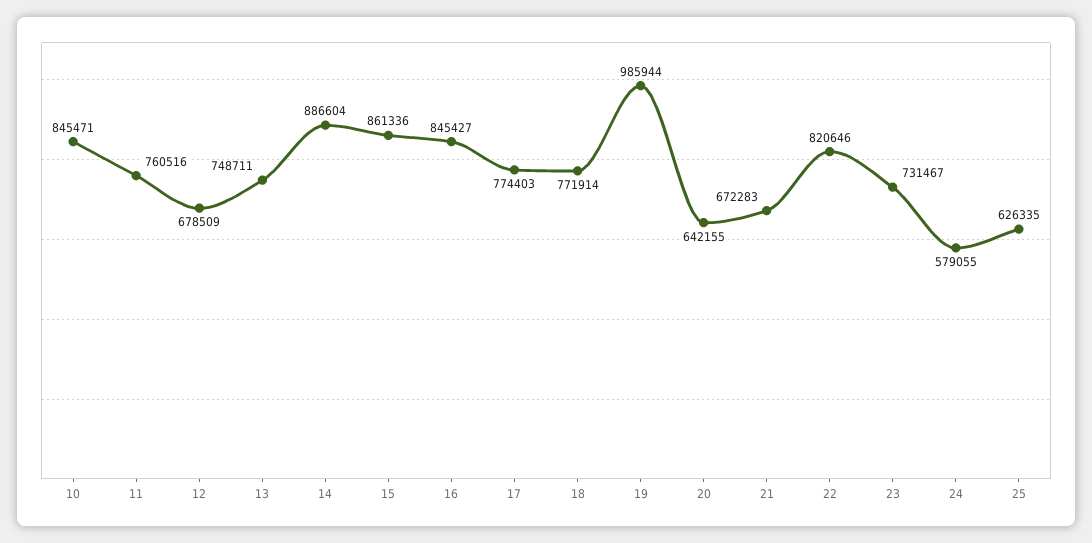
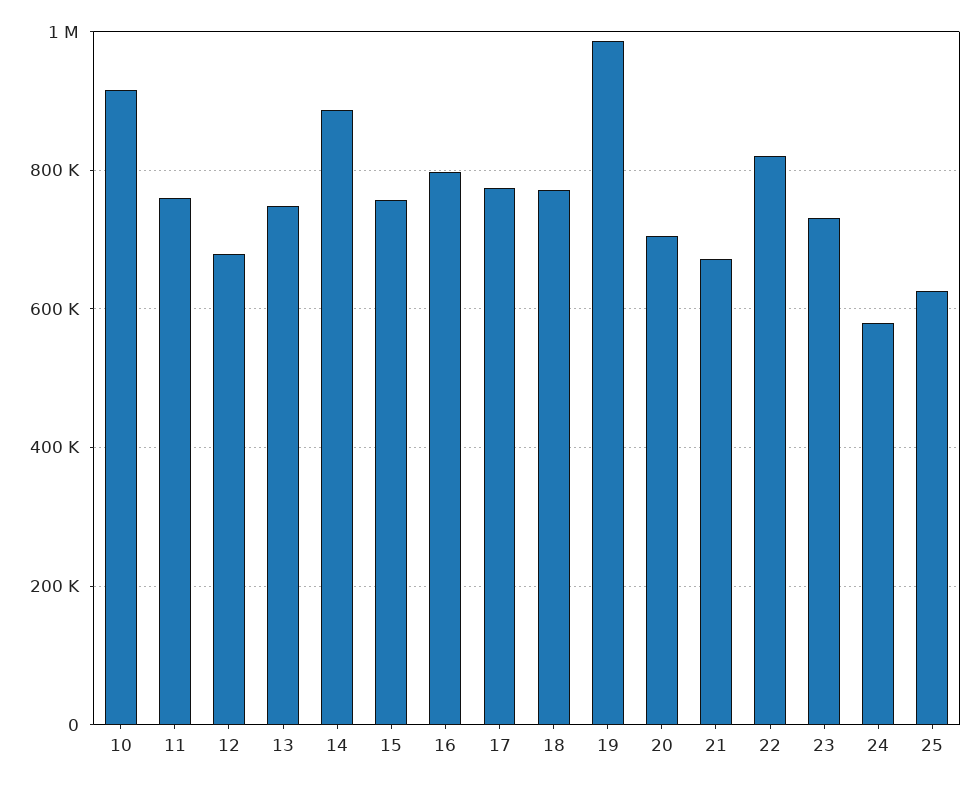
10: 845471 -> 920000
15: 861336 -> 760000
16: 845427 -> 800000
20: 642155 -> 700000

